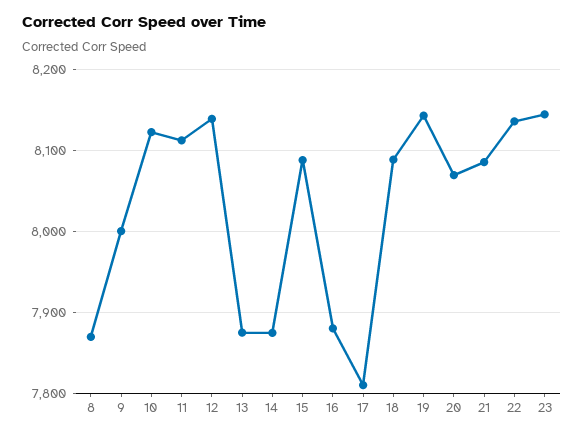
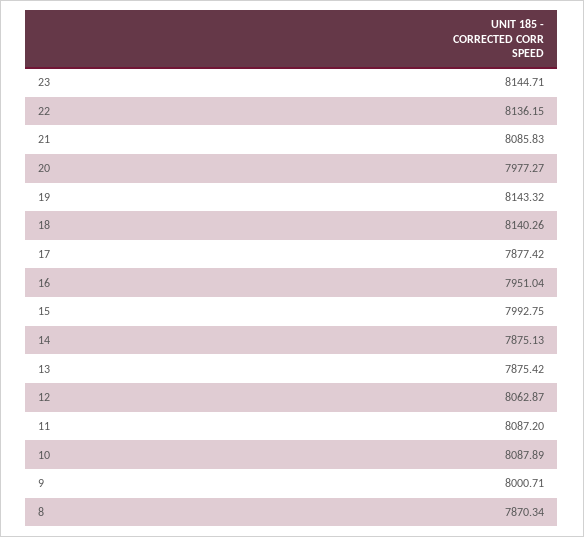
10: 8120 -> 8087.89
11: 8110 -> 8087.2
12: 8140 -> 8062.87
15: 8090 -> 7992.75
16: 7880 -> 7951.04
17: 7810 -> 7877.42
18: 8090 -> 8140.26
20: 8070 -> 7977.27

